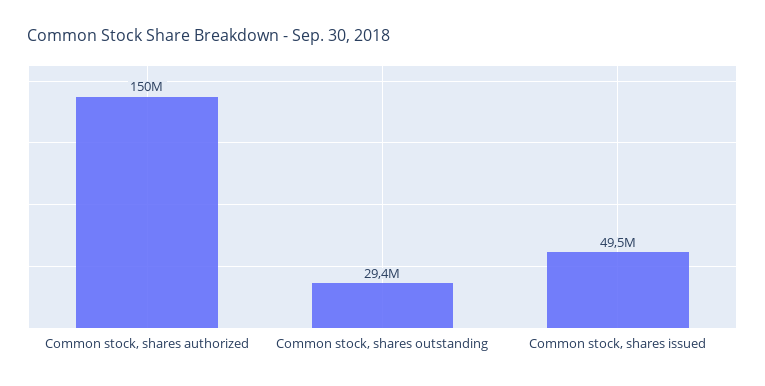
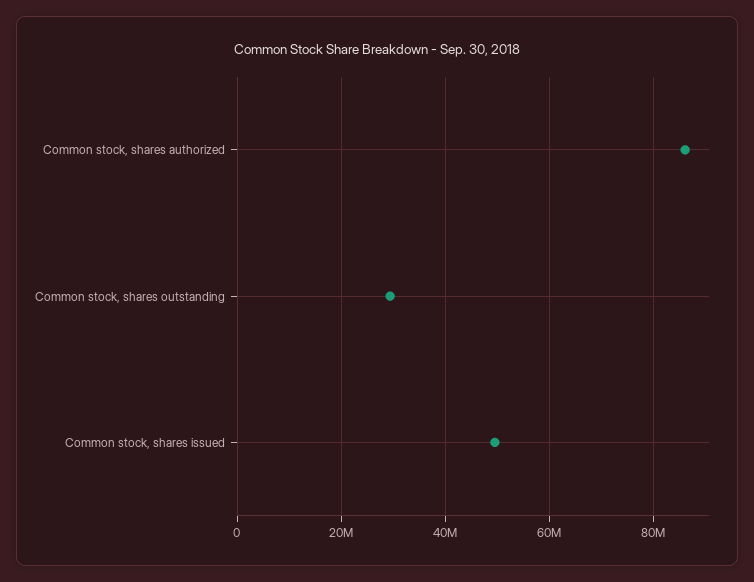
Common stock, shares authorized: 150000000 -> 86000000

